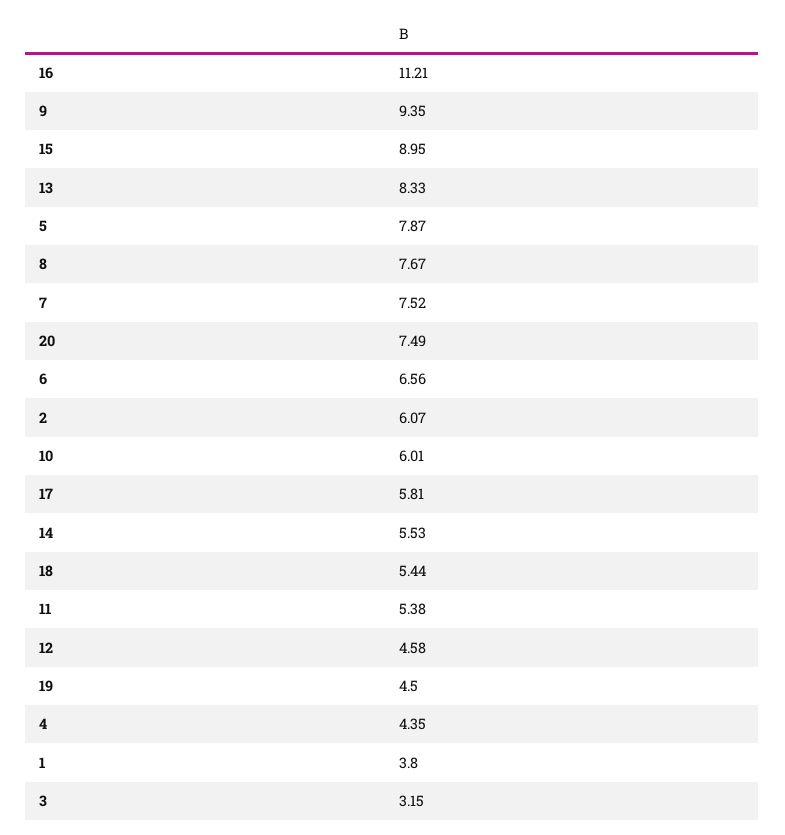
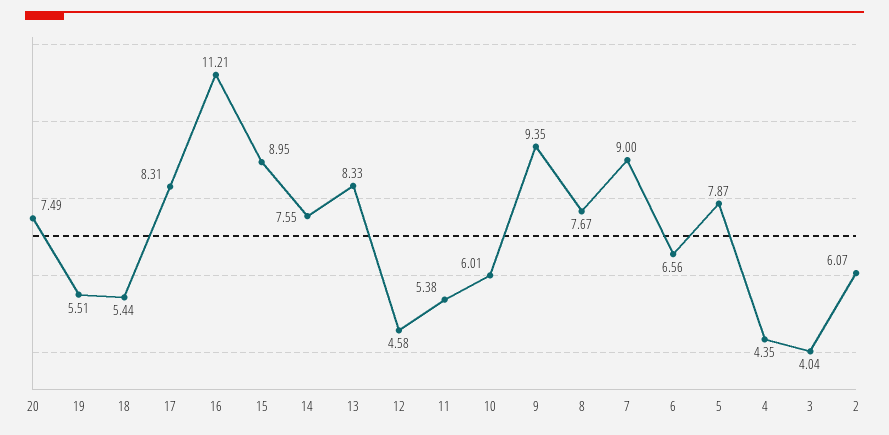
7: 7.52 -> 9
17: 5.81 -> 8.31
14: 5.53 -> 7.55
19: 4.5 -> 5.51
1: 3.8 -> none
3: 3.15 -> 4.04

